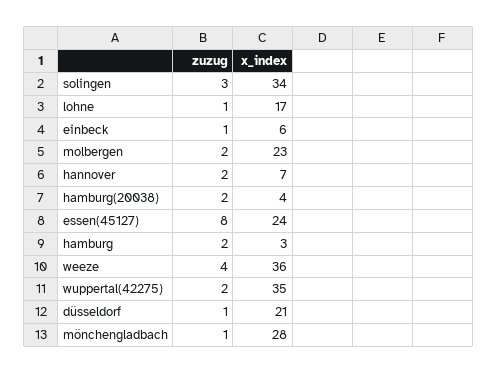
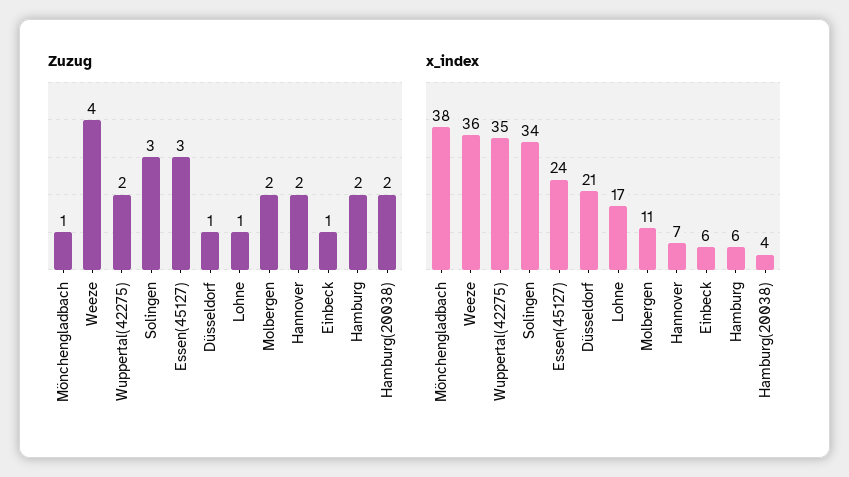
x_index, molbergen: 23 -> 11
zuzug, essen(45127): 8 -> 3
x_index, hamburg: 3 -> 6
x_index, mönchengladbach: 28 -> 38

